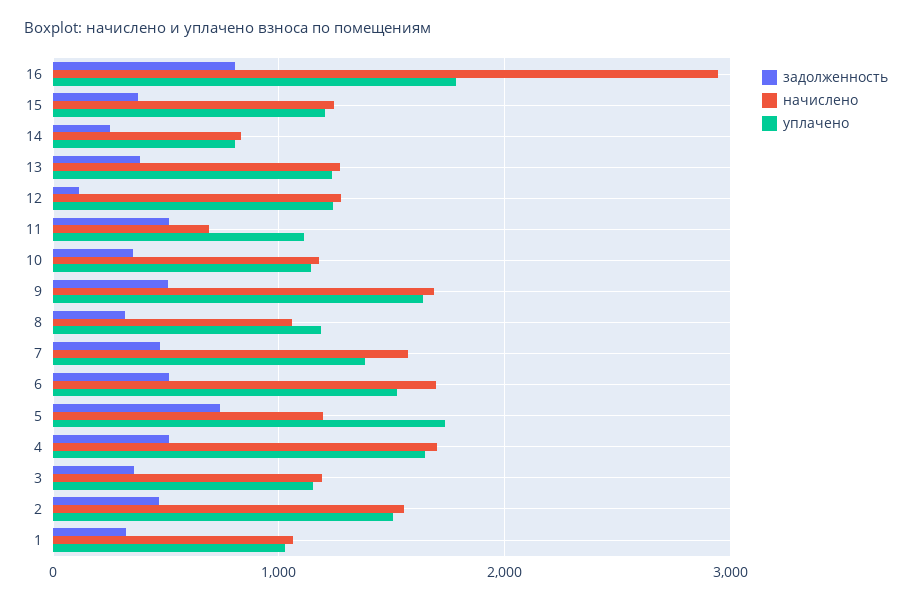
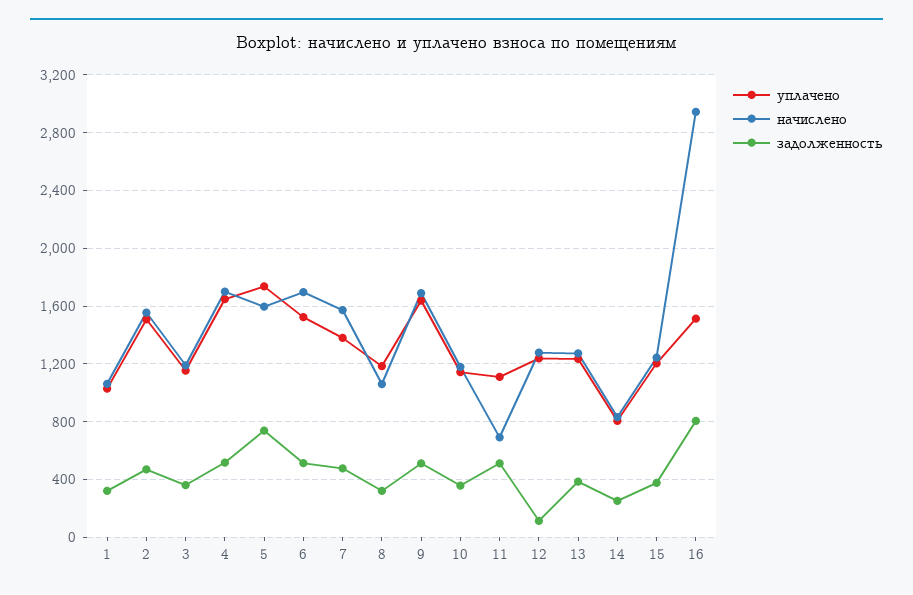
уплачено, 16: 1800 -> 1500
начислено, 5: 1200 -> 1600

